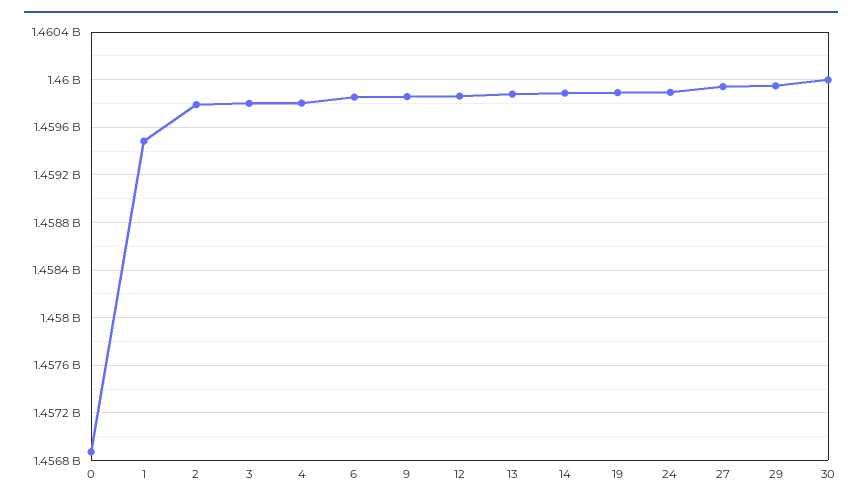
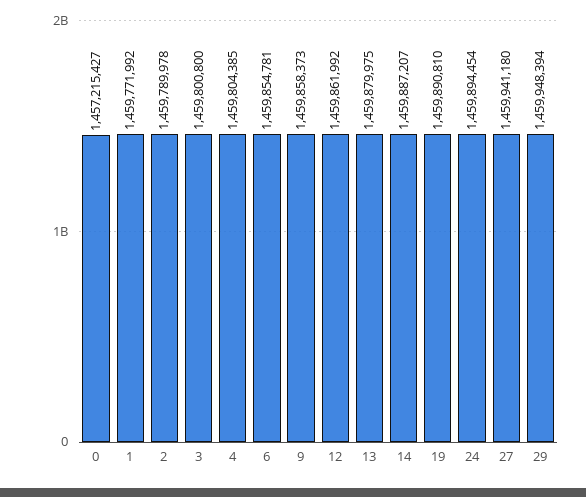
0: 1456900000 -> 1457215427
1: 1459500000 -> 1459771992
30: 1460000000 -> none

